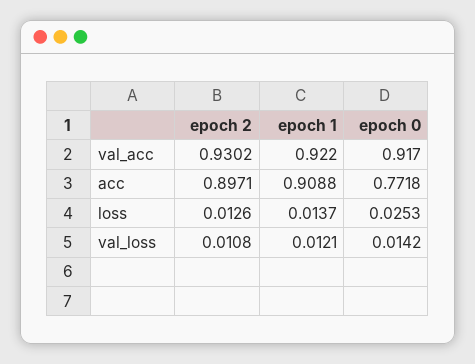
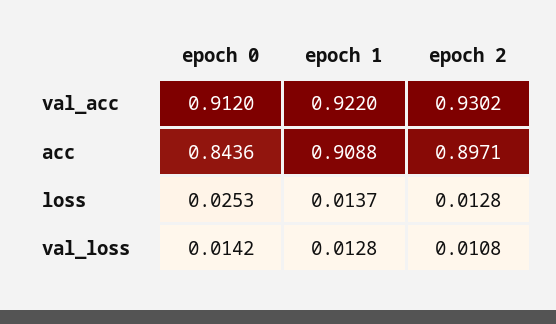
epoch 0, val_acc: 0.917 -> 0.912
epoch 0, acc: 0.7718 -> 0.8436
epoch 2, loss: 0.0126 -> 0.0128
epoch 1, val_loss: 0.0121 -> 0.0128

